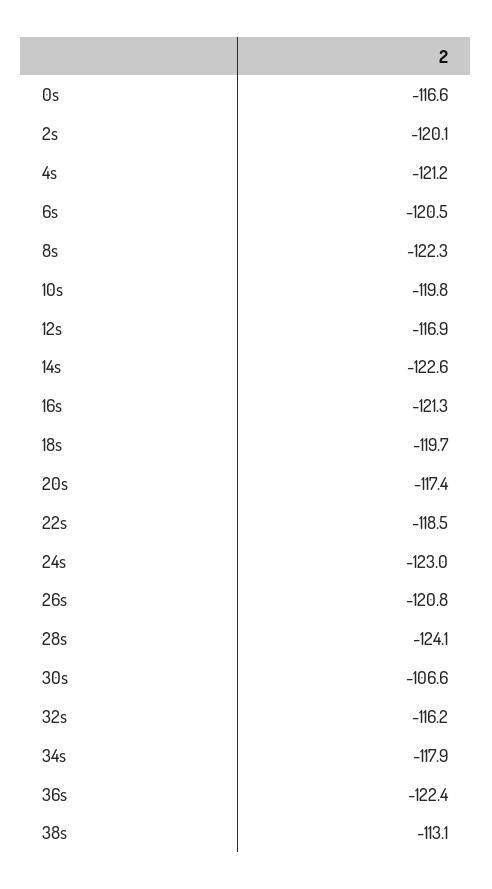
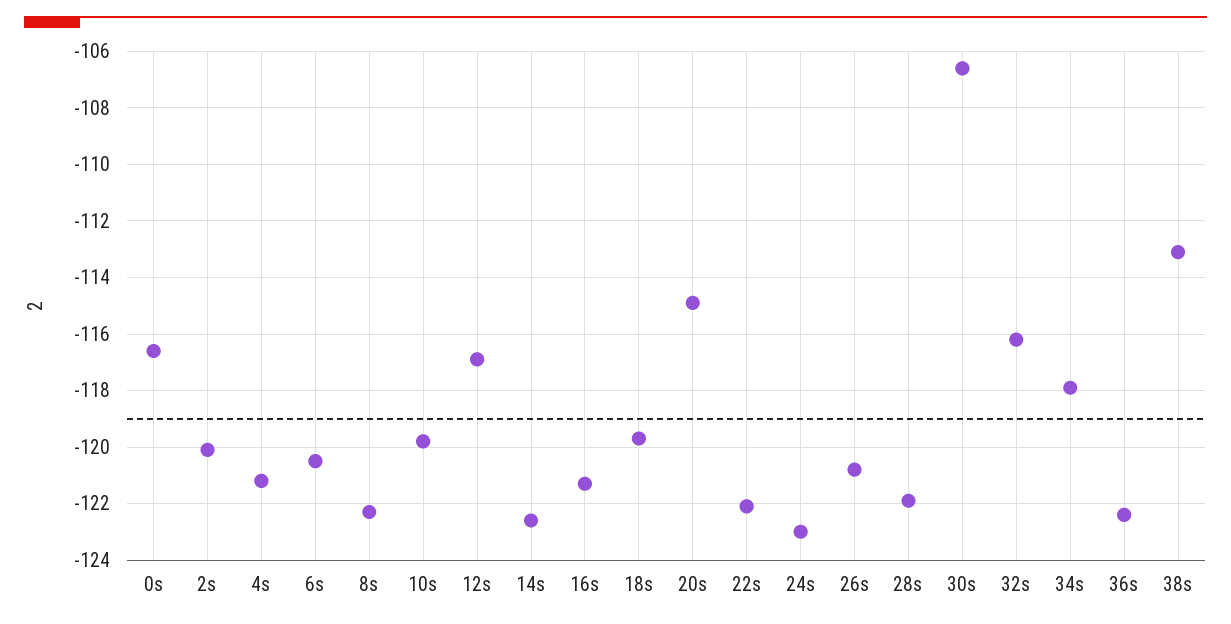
20s: -117.4 -> -115
22s: -118.5 -> -122
28s: -124.1 -> -122

